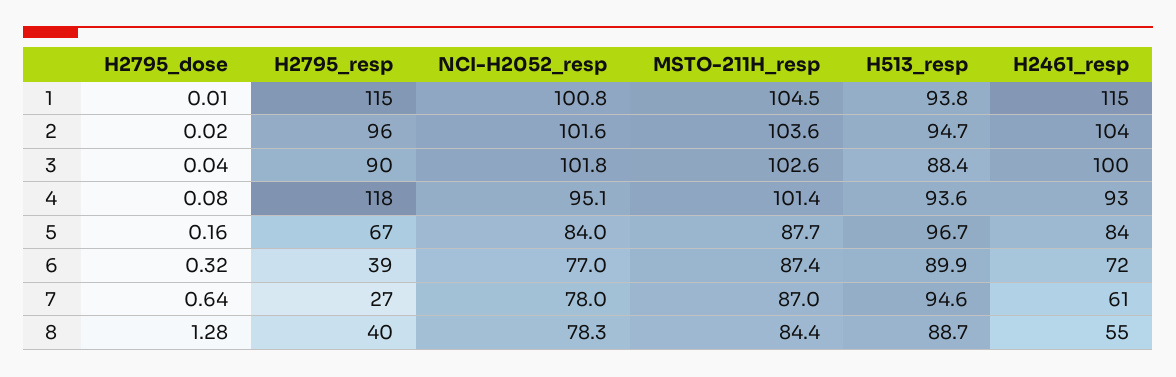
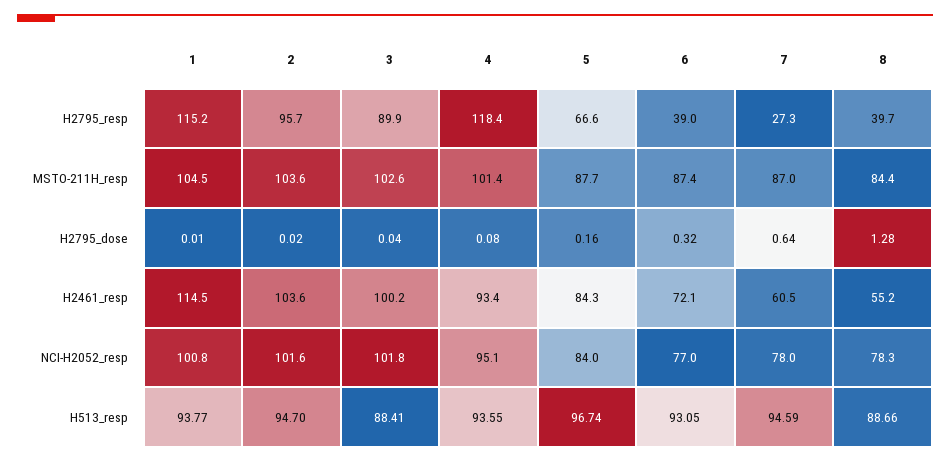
H513_resp, 6: 89.9 -> 93.05

